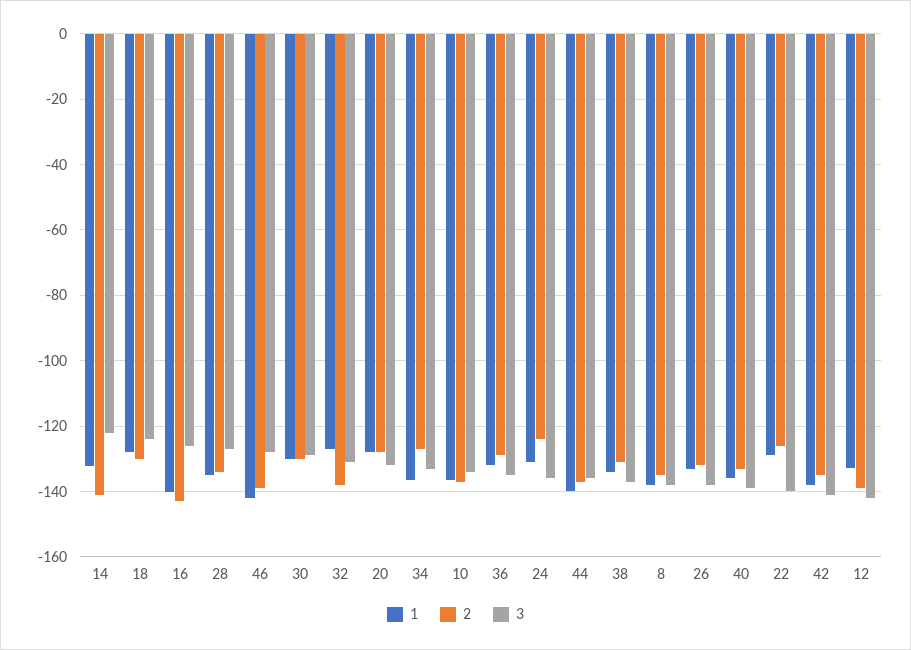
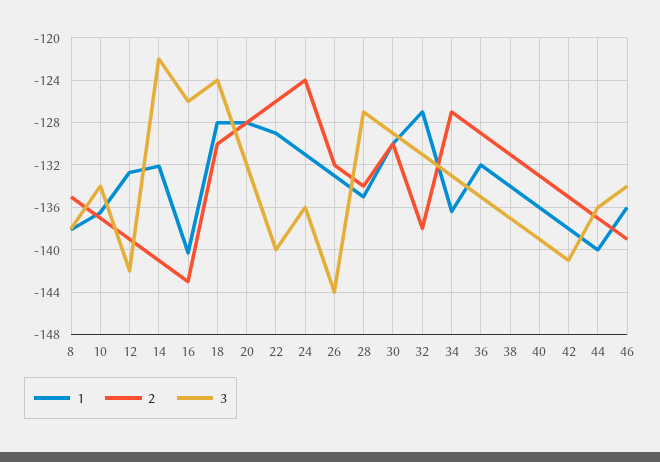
1, 46: -142 -> -136
3, 46: -128 -> -134
3, 26: -138 -> -144

